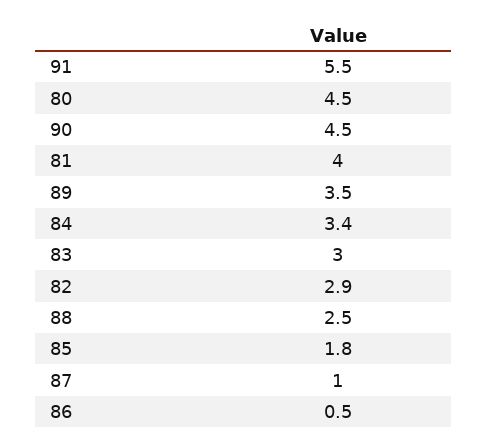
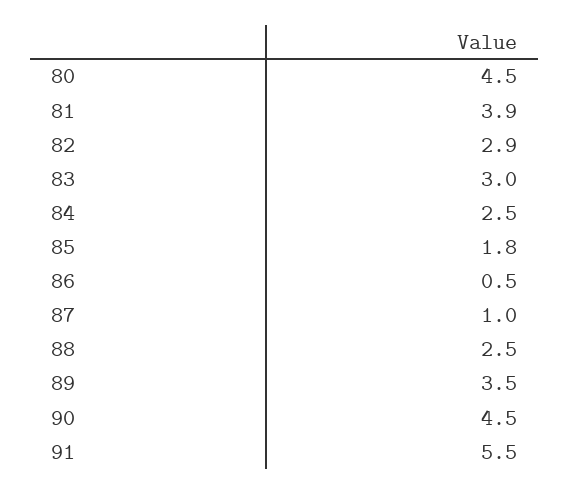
81: 4 -> 3.9
84: 3.4 -> 2.5

